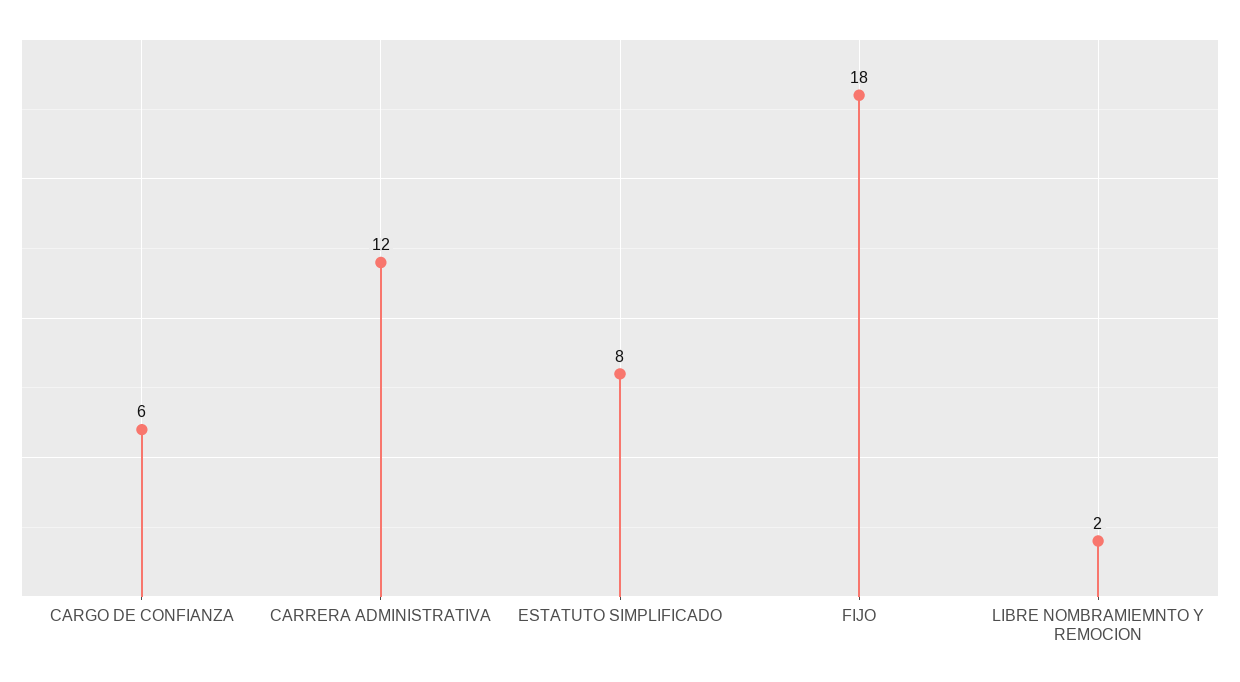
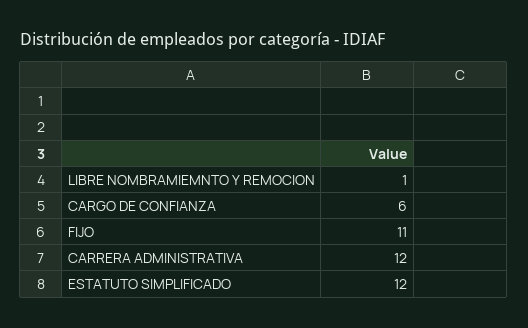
ESTATUTO SIMPLIFICADO: 8 -> 12
FIJO: 18 -> 11
LIBRE NOMBRAMIEMNTO Y REMOCION: 2 -> 1

